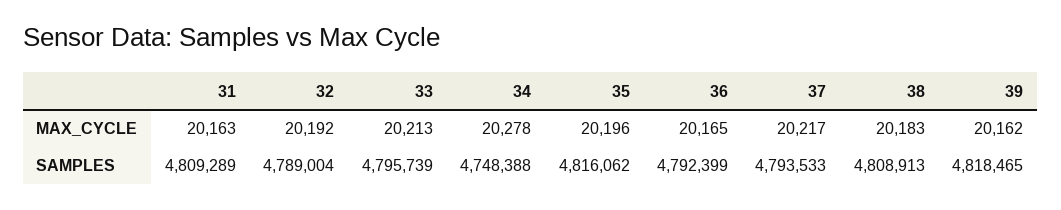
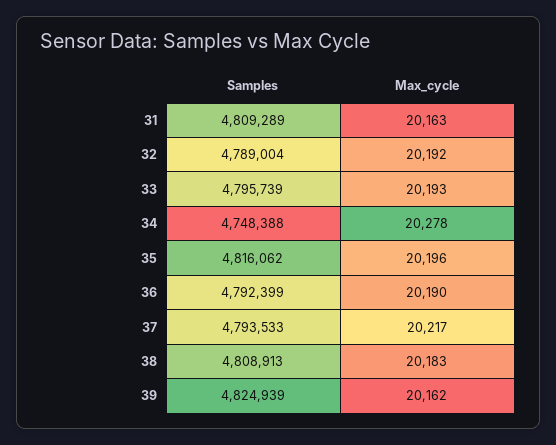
33, MAX_CYCLE: 20213 -> 20193
36, MAX_CYCLE: 20165 -> 20190
39, SAMPLES: 4818465 -> 4824939

